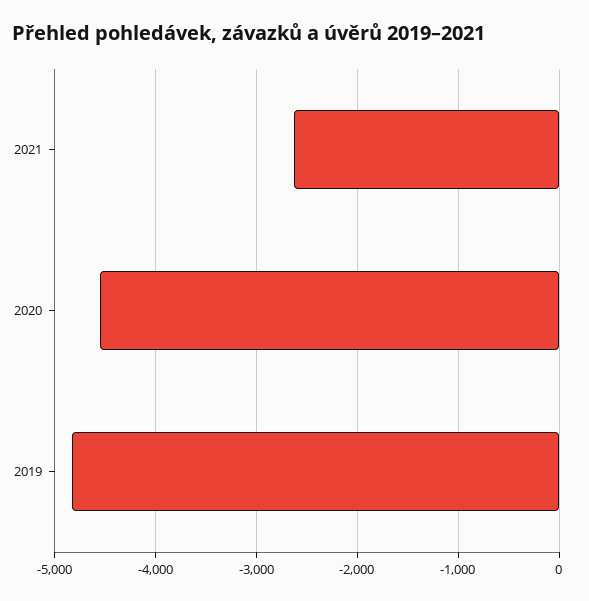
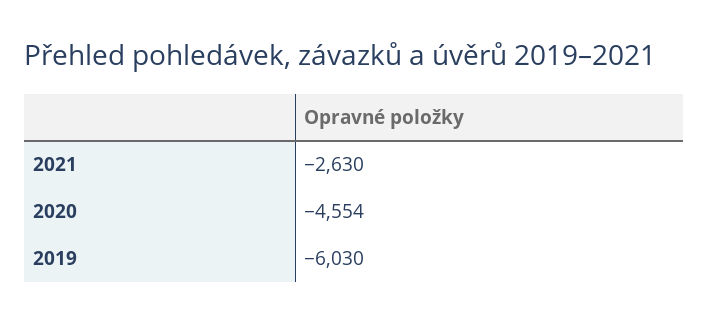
2019: -4800 -> -6030

